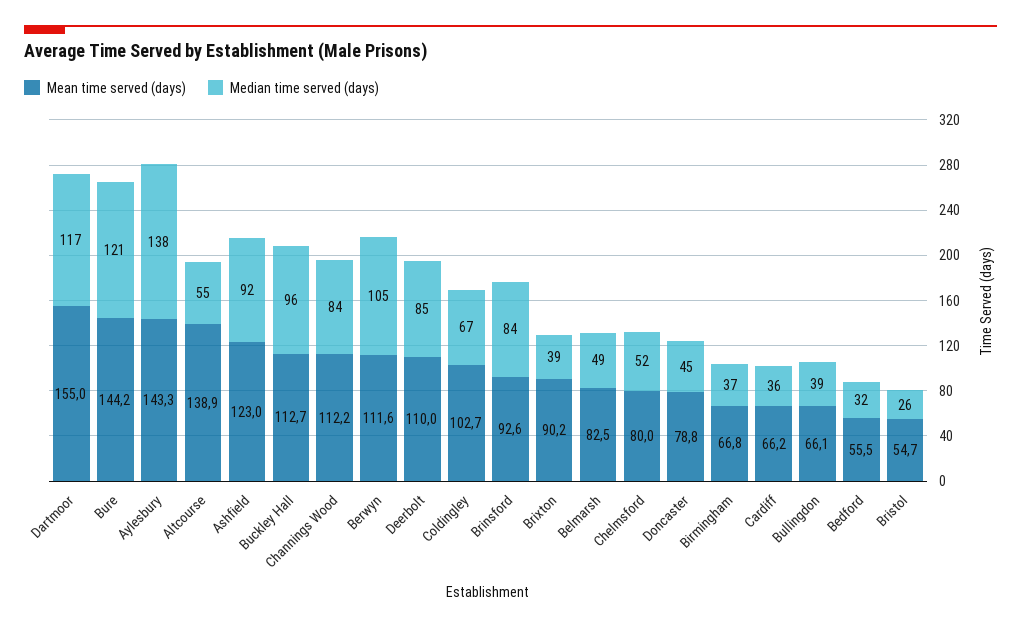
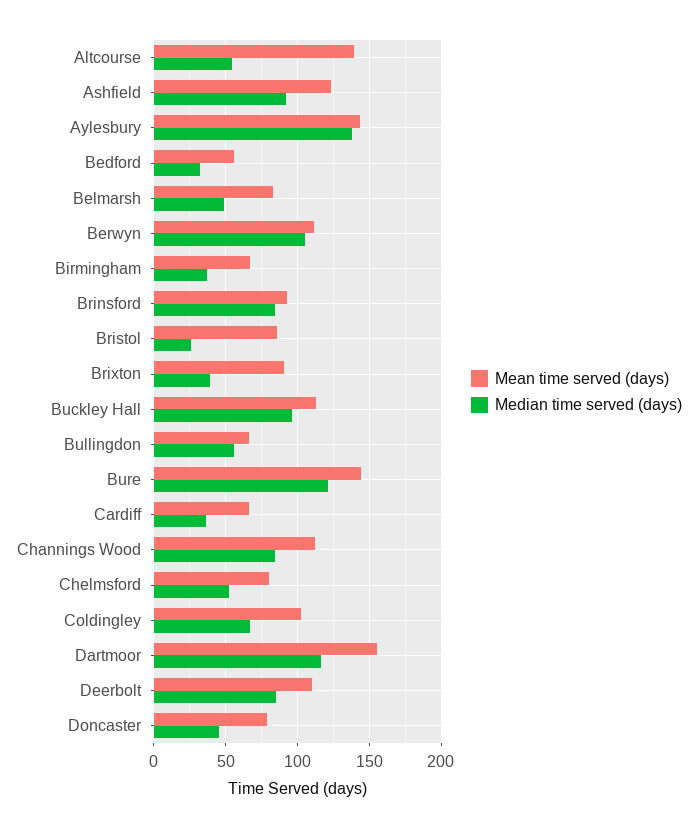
Median time served (days), Bullingdon: 39 -> 55
Mean time served (days), Bristol: 54.7 -> 85

